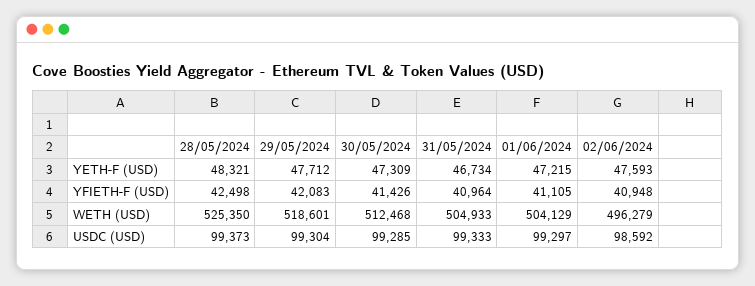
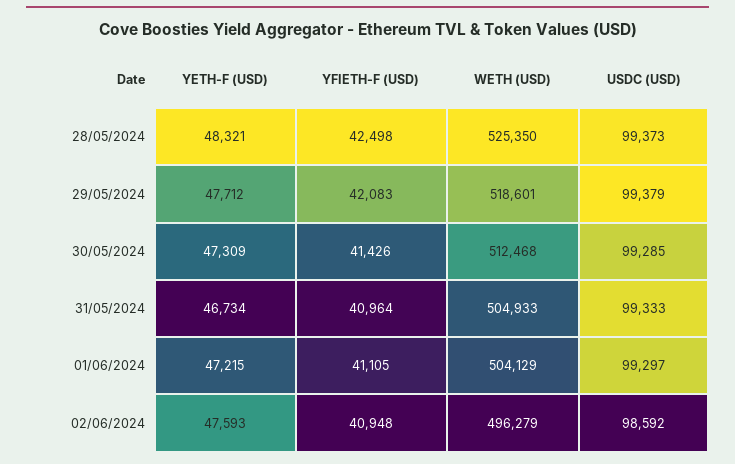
29/05/2024, USDC (USD): 99304 -> 99379

